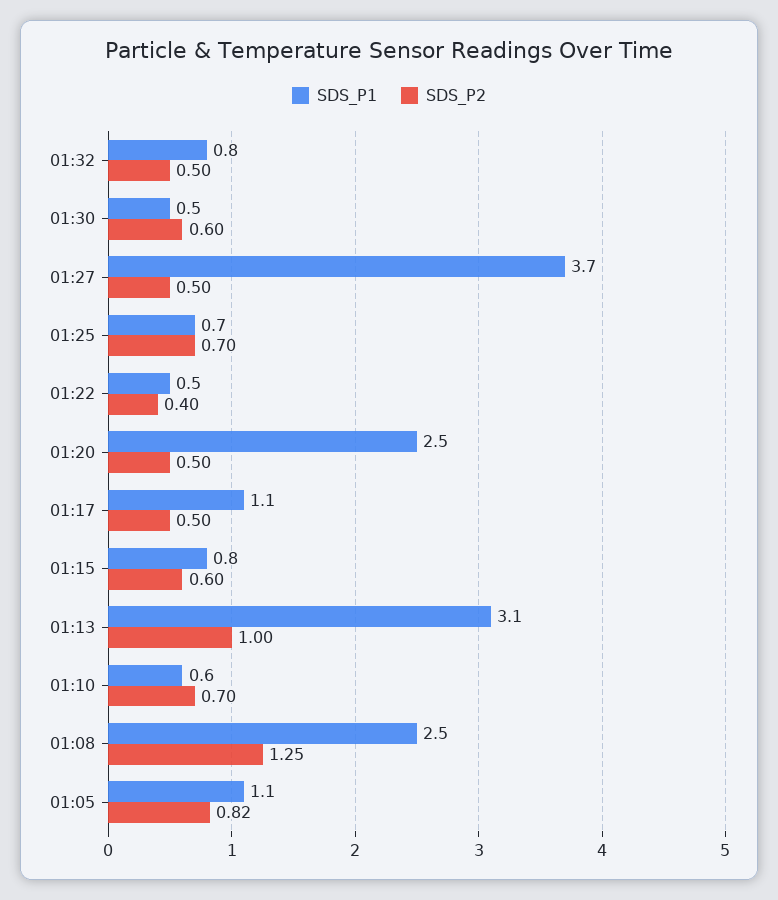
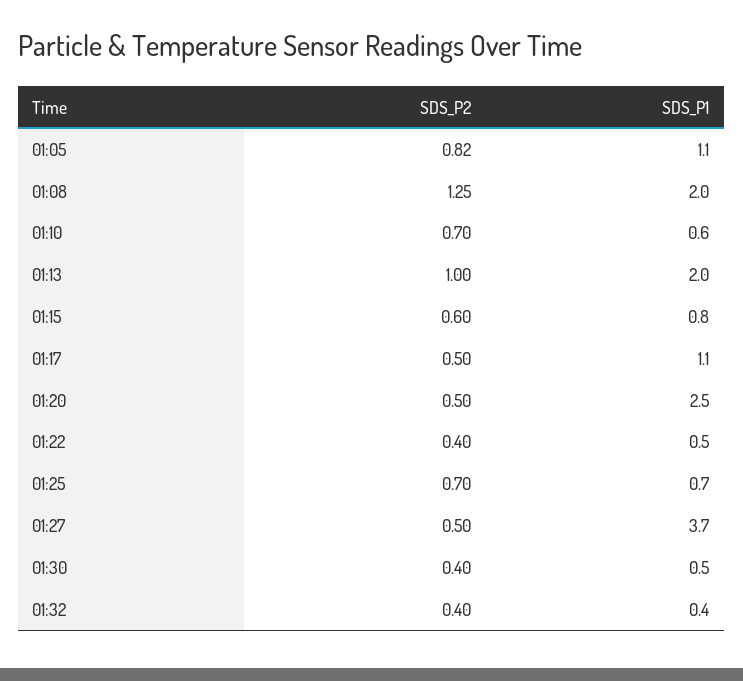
SDS_P1, 01:32: 0.8 -> 0.4
SDS_P2, 01:32: 0.5 -> 0.4
SDS_P2, 01:30: 0.6 -> 0.4
SDS_P1, 01:13: 3.1 -> 2
SDS_P1, 01:08: 2.5 -> 2

